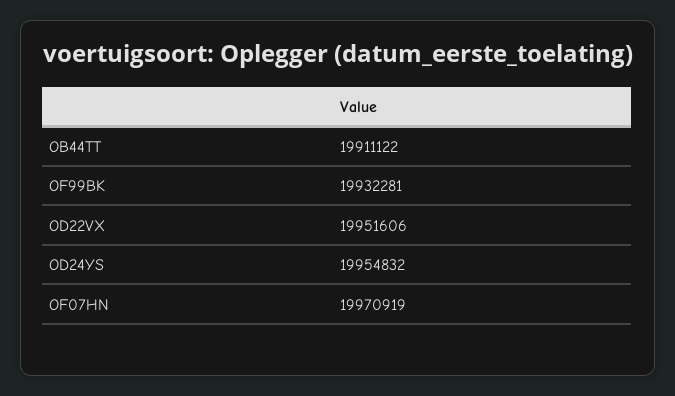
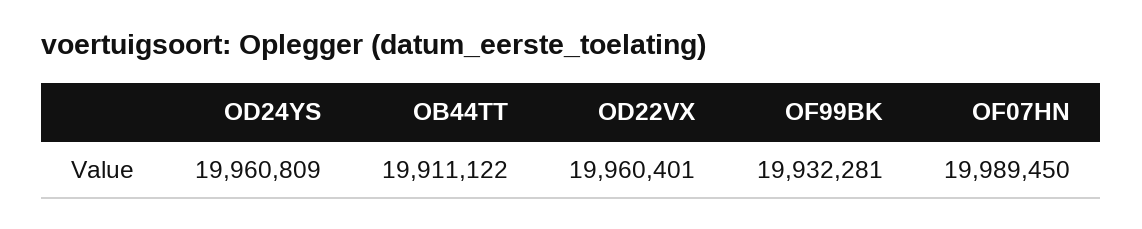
OD22VX: 19951606 -> 19960401
OD24YS: 19954832 -> 19960809
OF07HN: 19970919 -> 19989450

